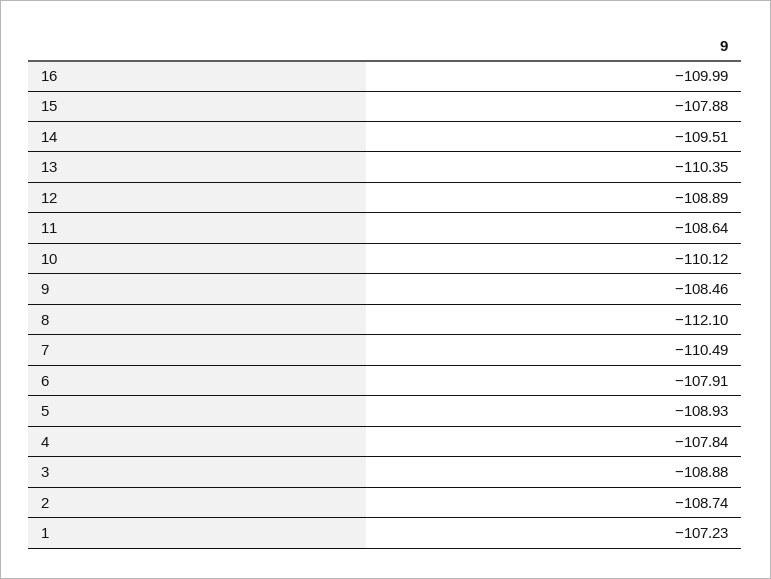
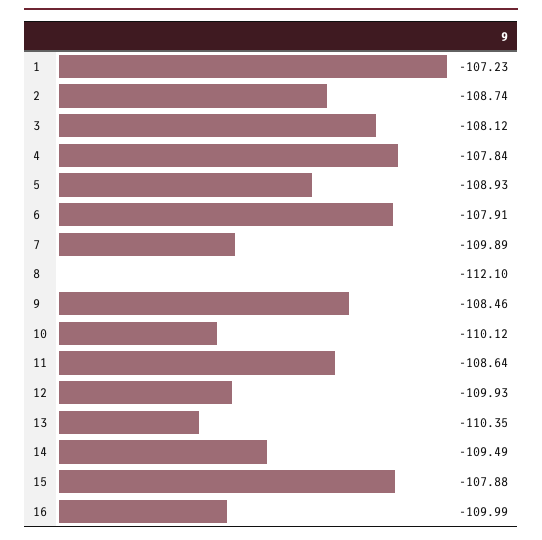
14: -109.51 -> -109.49
12: -108.89 -> -109.93
7: -110.49 -> -109.89
3: -108.88 -> -108.12

